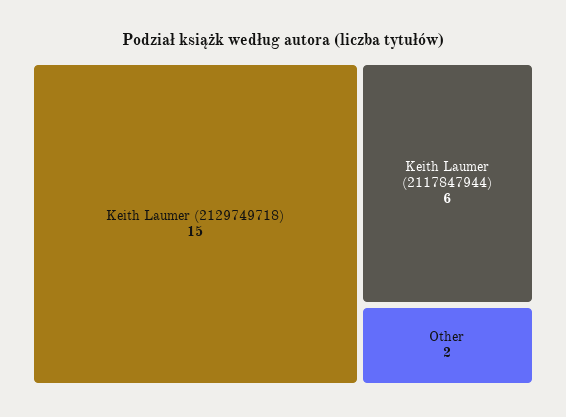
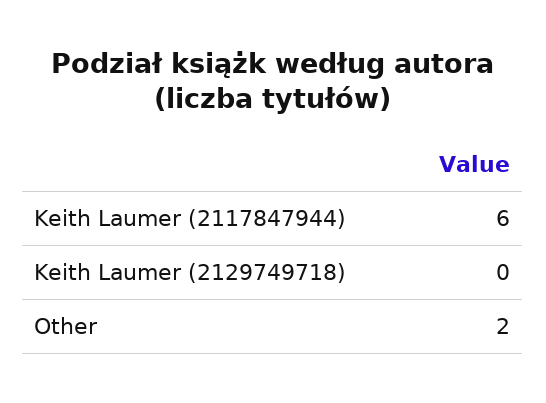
Keith Laumer (2129749718): 15 -> 0

